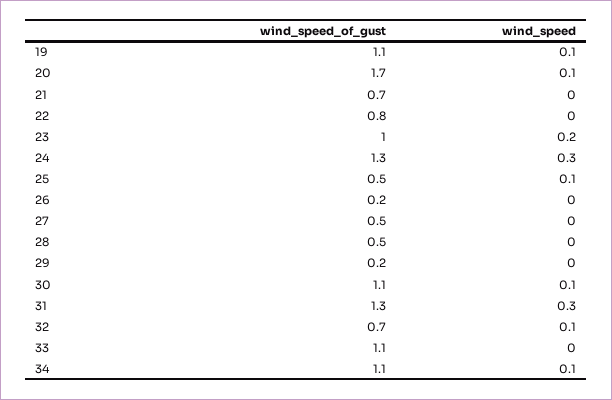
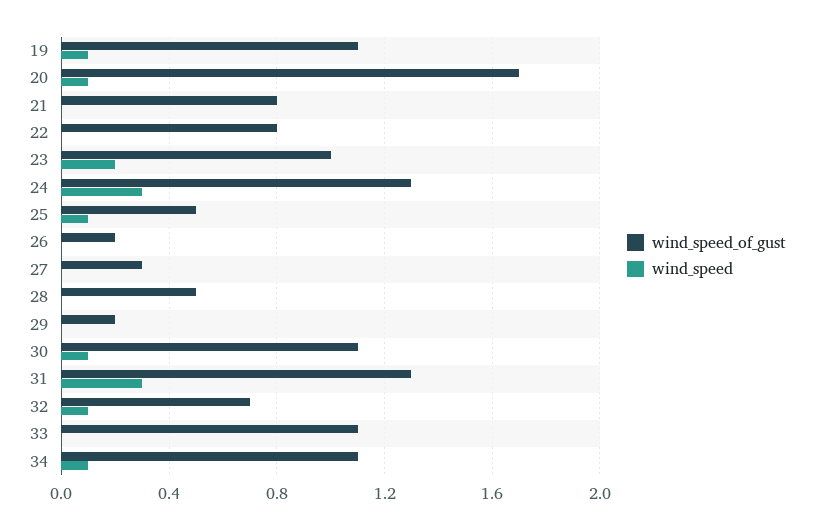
wind_speed_of_gust, 21: 0.7 -> 0.8
wind_speed_of_gust, 27: 0.5 -> 0.3

